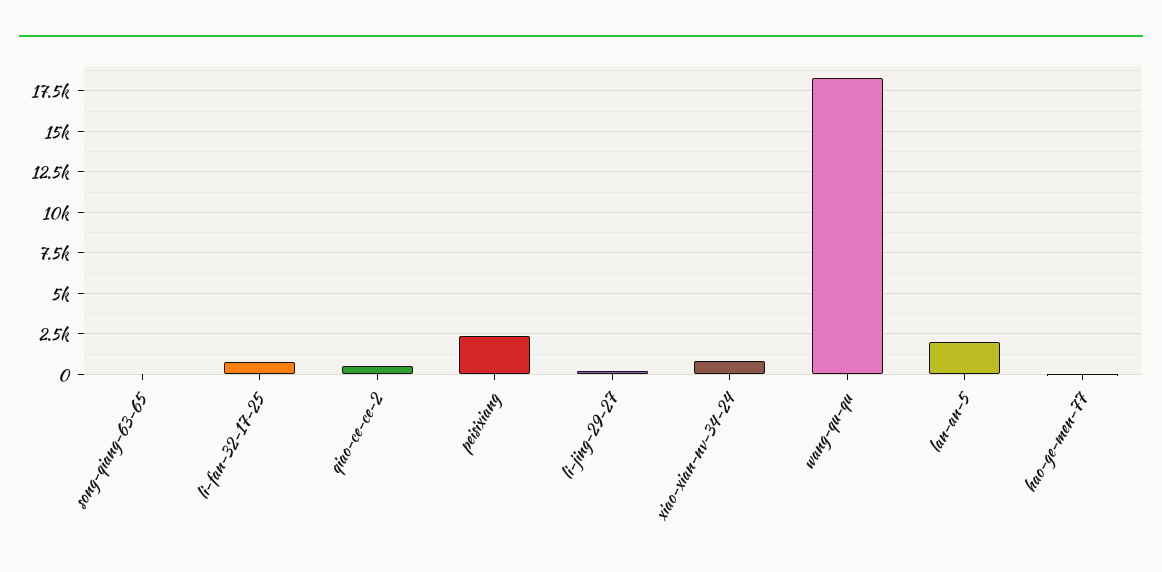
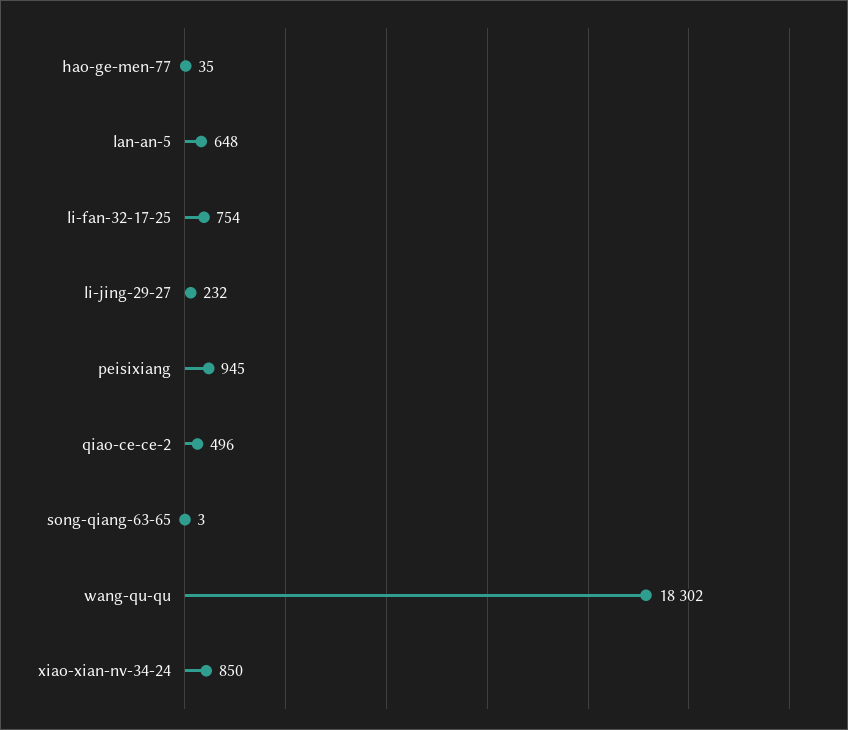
peisixiang: 2500 -> 945
lan-an-5: 2000 -> 648

